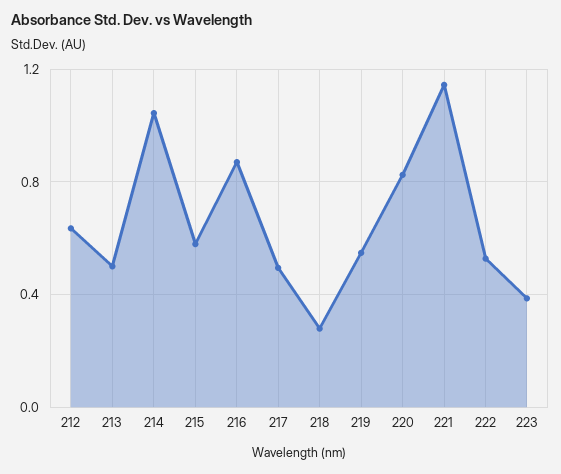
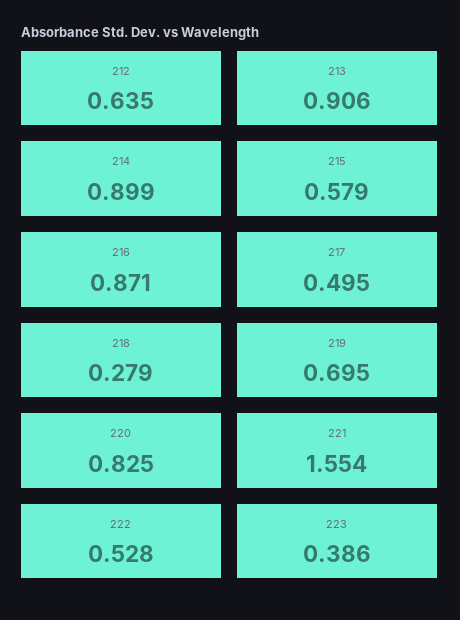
213: 0.5 -> 0.906
214: 1.05 -> 0.899
219: 0.55 -> 0.695
221: 1.15 -> 1.554

